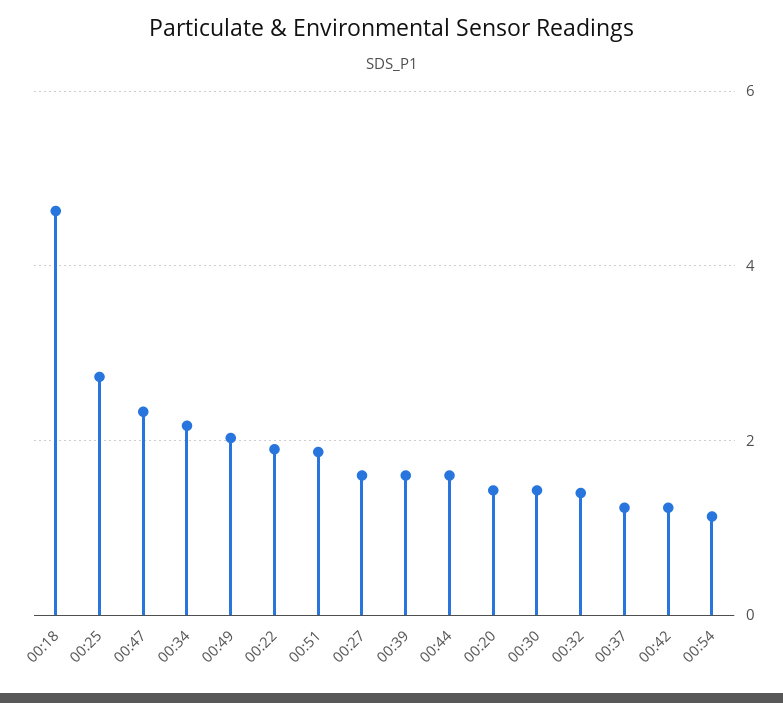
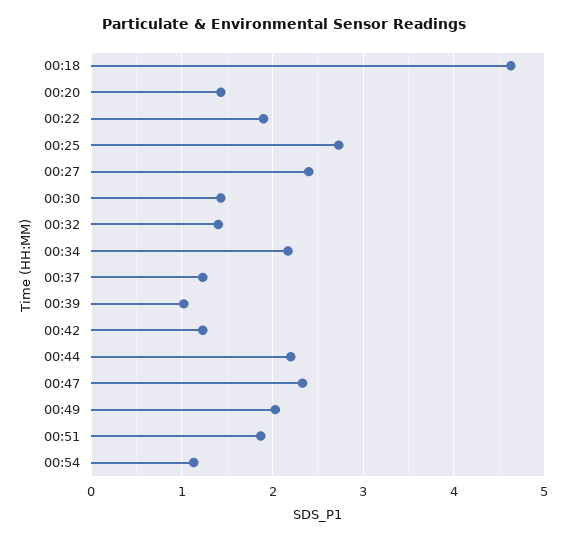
00:27: 1.6 -> 2.4
00:39: 1.6 -> 1
00:44: 1.6 -> 2.2

